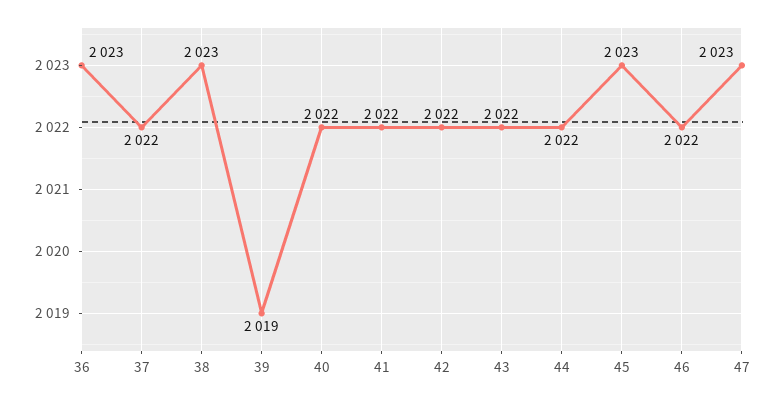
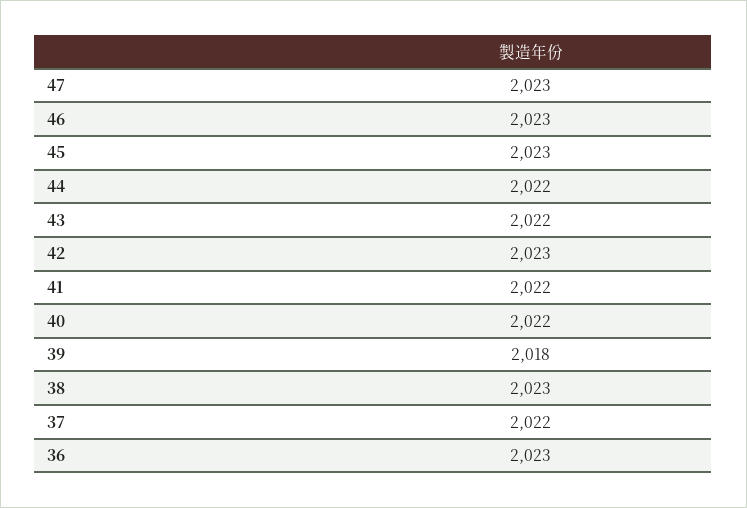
39: 2019 -> 2018
42: 2022 -> 2023
46: 2022 -> 2023

